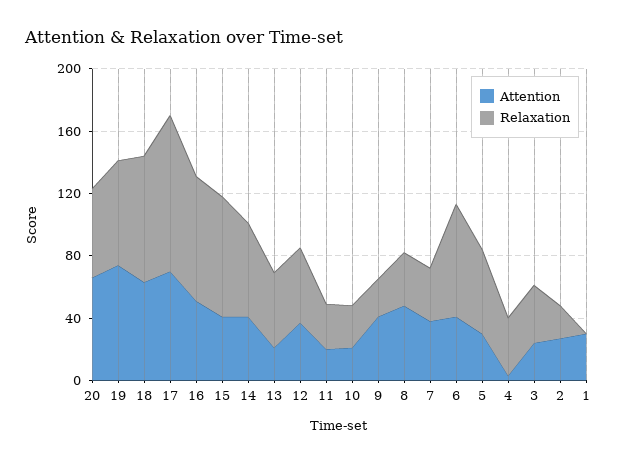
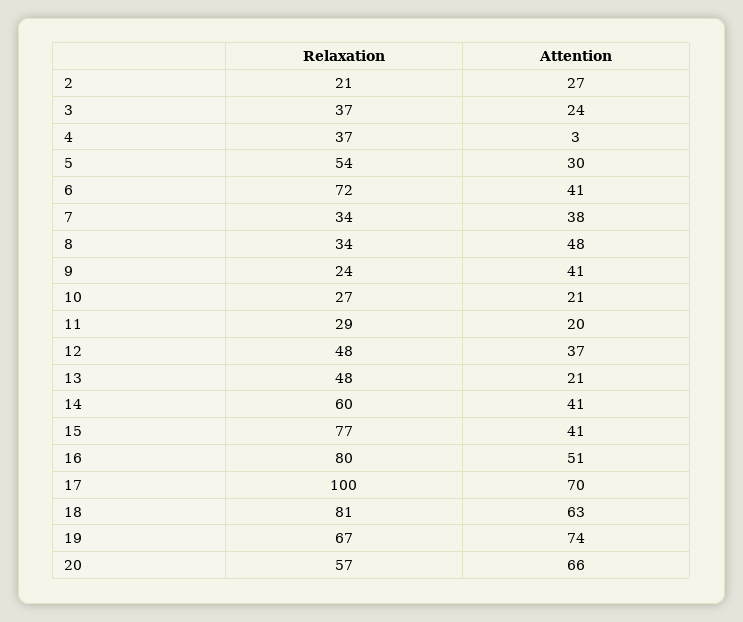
Attention, 1: 30 -> none
Relaxation, 1: 0 -> none

